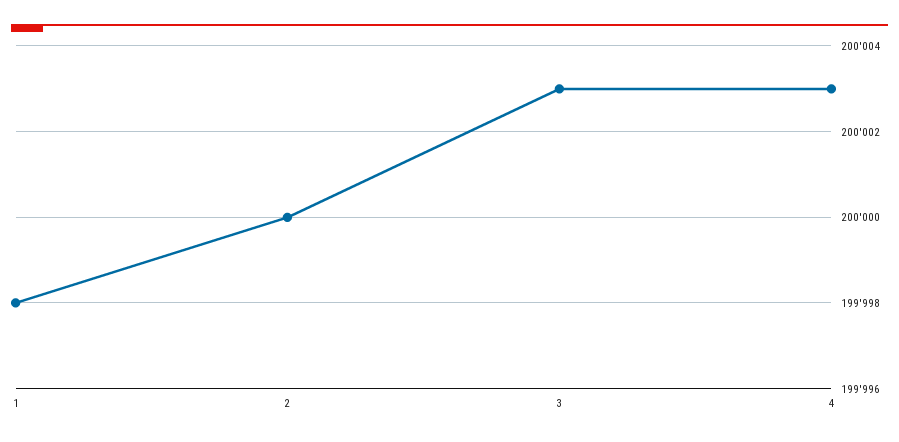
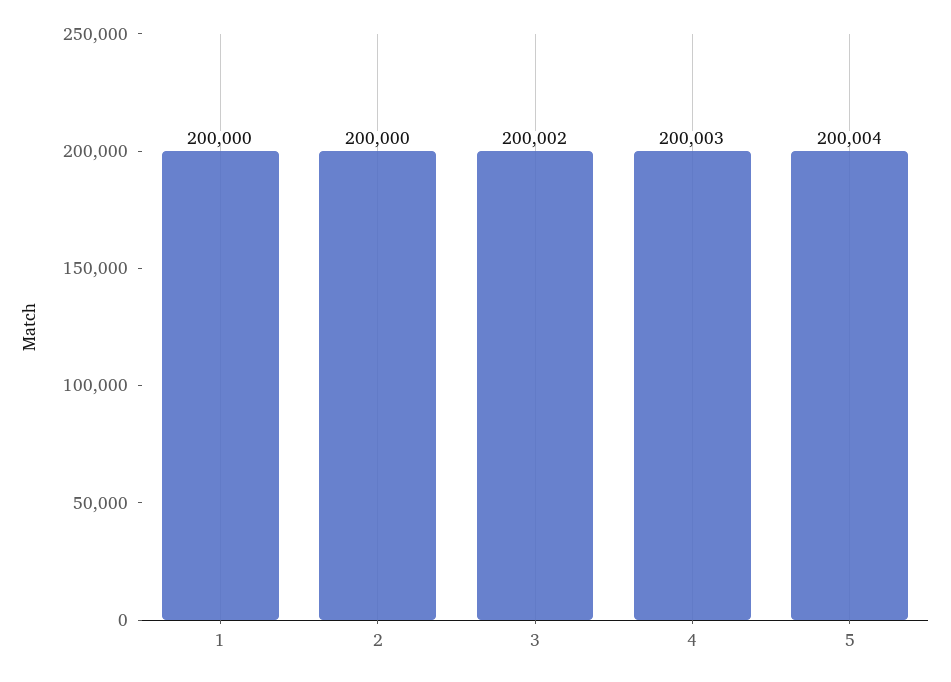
1: 199998 -> 200000
3: 200003 -> 200002
5: none -> 200004

